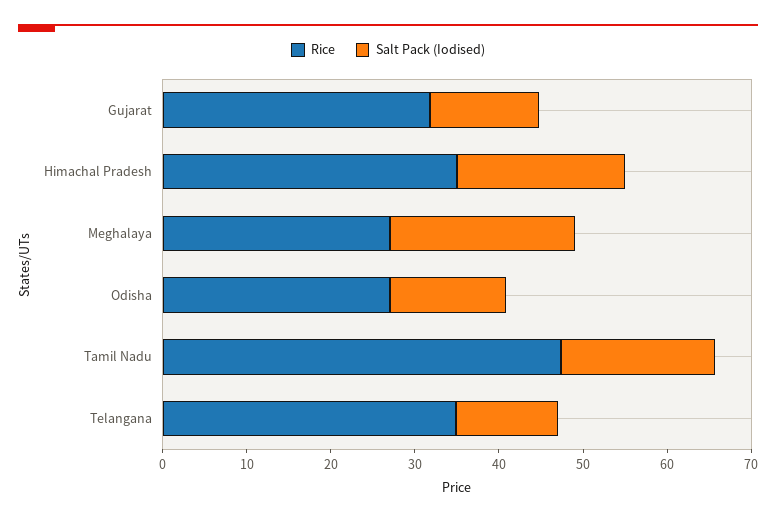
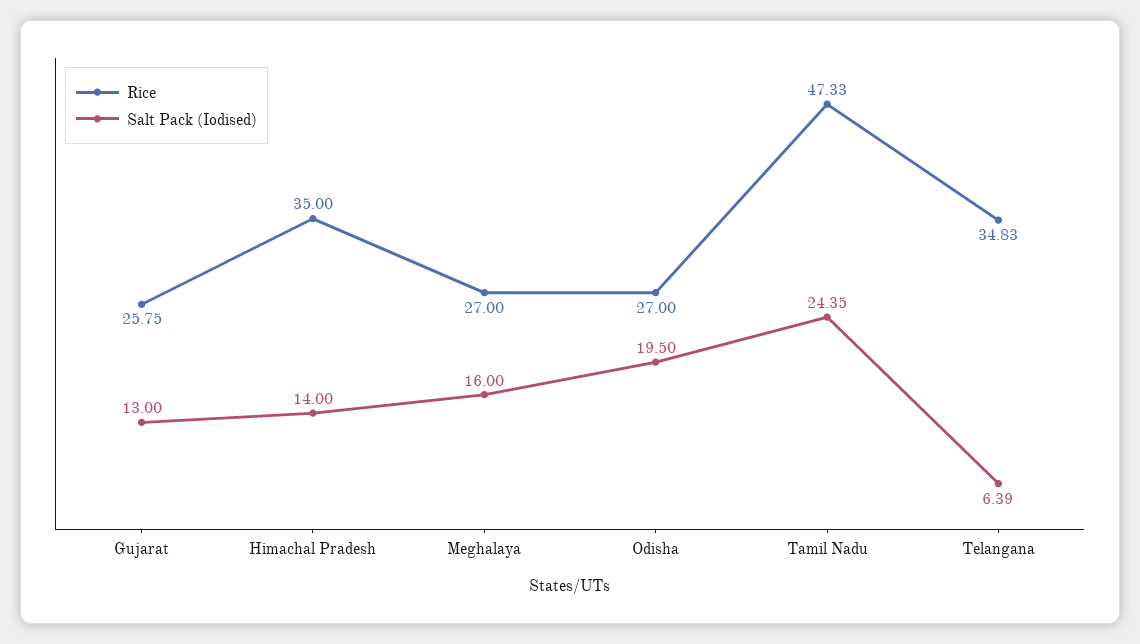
Rice, Gujarat: 32 -> 25.75
Salt Pack (Iodised), Himachal Pradesh: 20 -> 14
Salt Pack (Iodised), Meghalaya: 22 -> 16
Salt Pack (Iodised), Odisha: 14 -> 19.5
Salt Pack (Iodised), Tamil Nadu: 18 -> 24.35
Salt Pack (Iodised), Telangana: 12 -> 6.39

